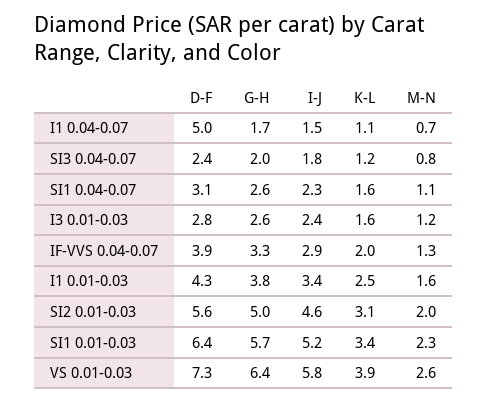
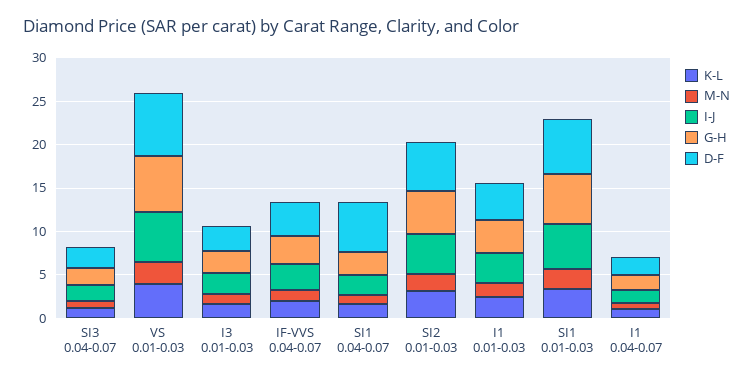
D-F, I1 0.04-0.07: 5 -> 2
D-F, SI1 0.04-0.07: 3.1 -> 6

